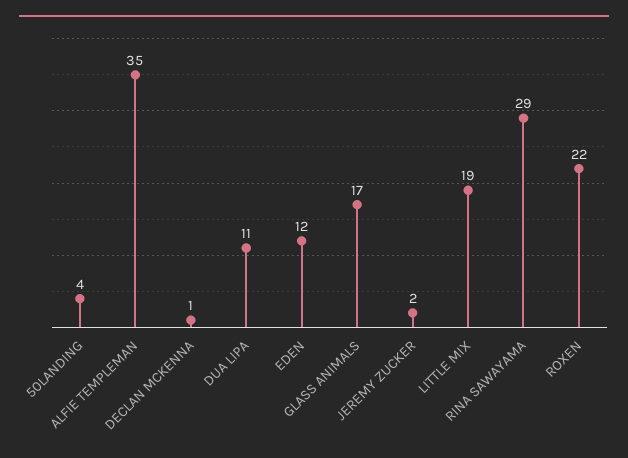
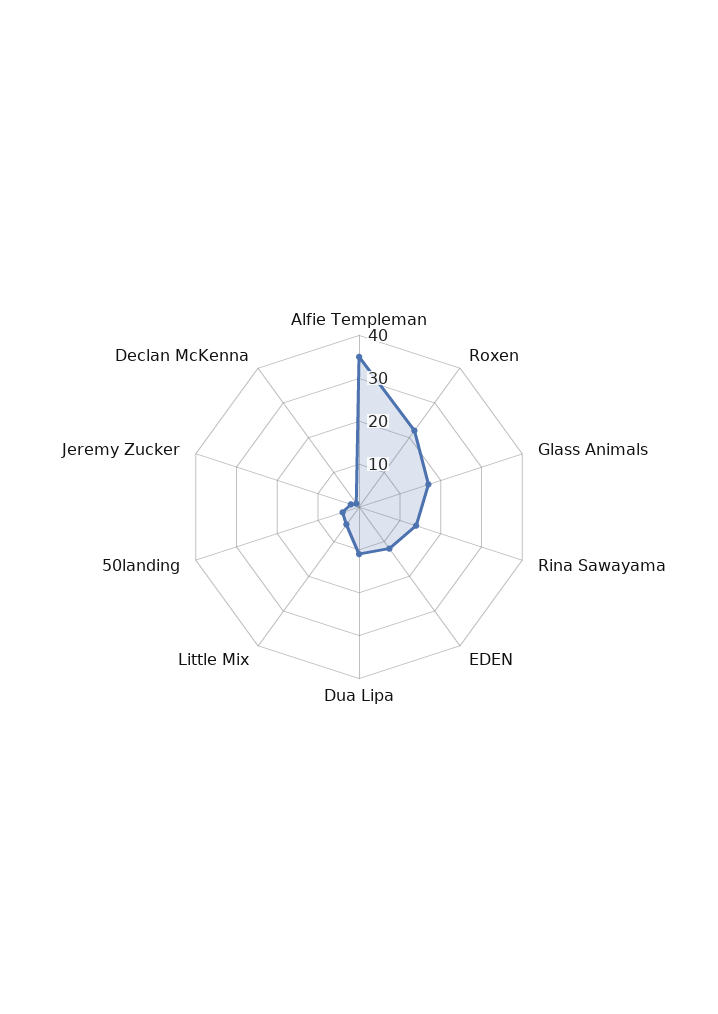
LITTLE MIX: 19 -> 5
RINA SAWAYAMA: 29 -> 15

